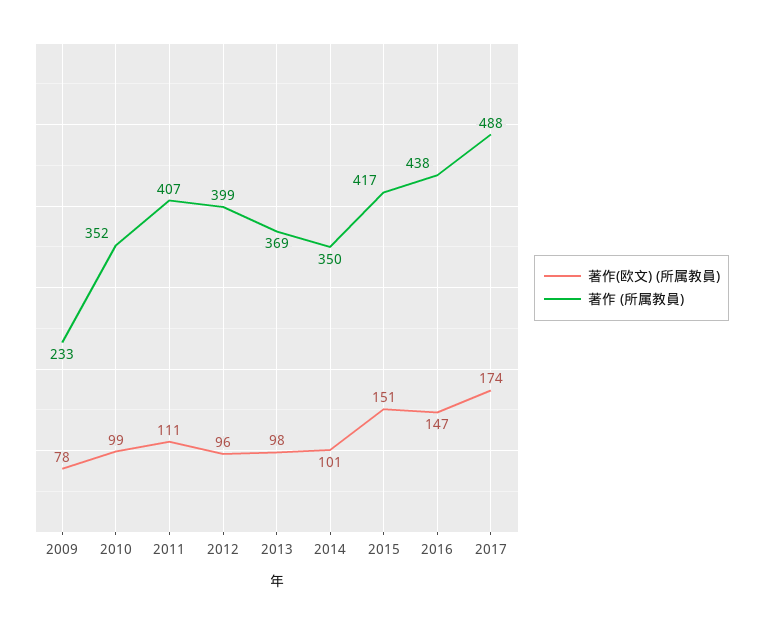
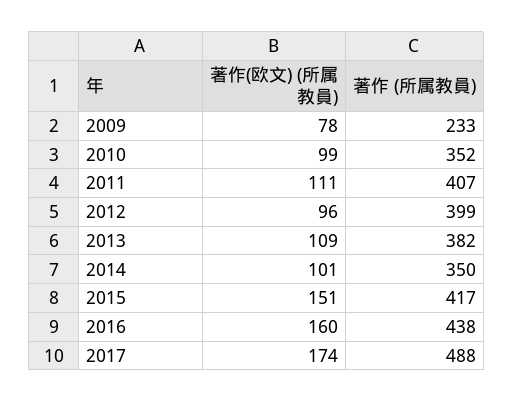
著作(欧文) (所属教員), 2013: 98 -> 109
著作 (所属教員), 2013: 369 -> 382
著作(欧文) (所属教員), 2016: 147 -> 160

